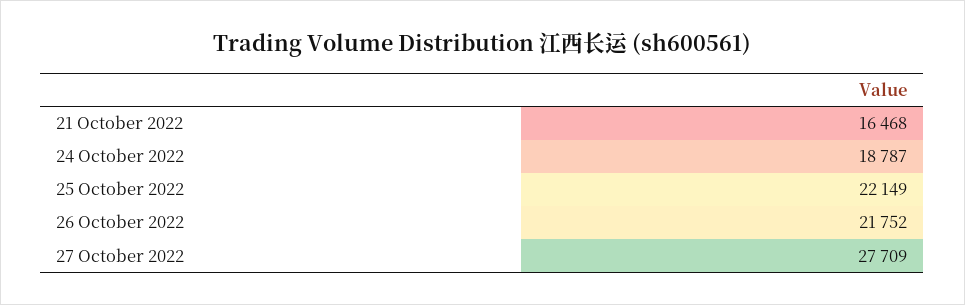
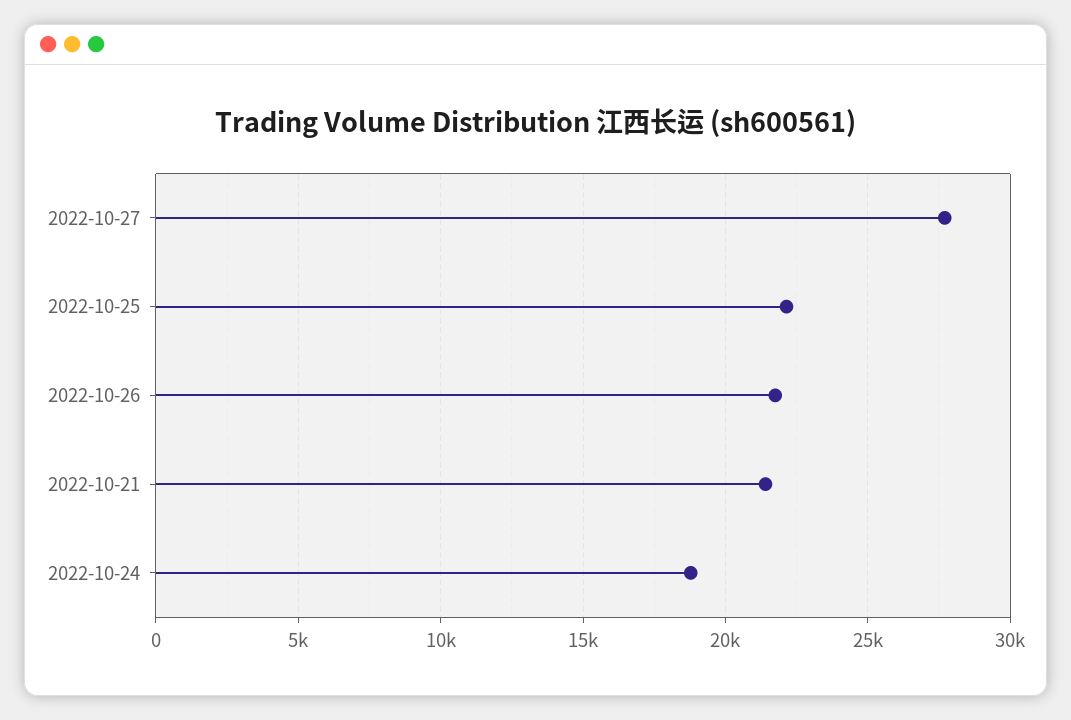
21 October 2022: 16468 -> 21500

